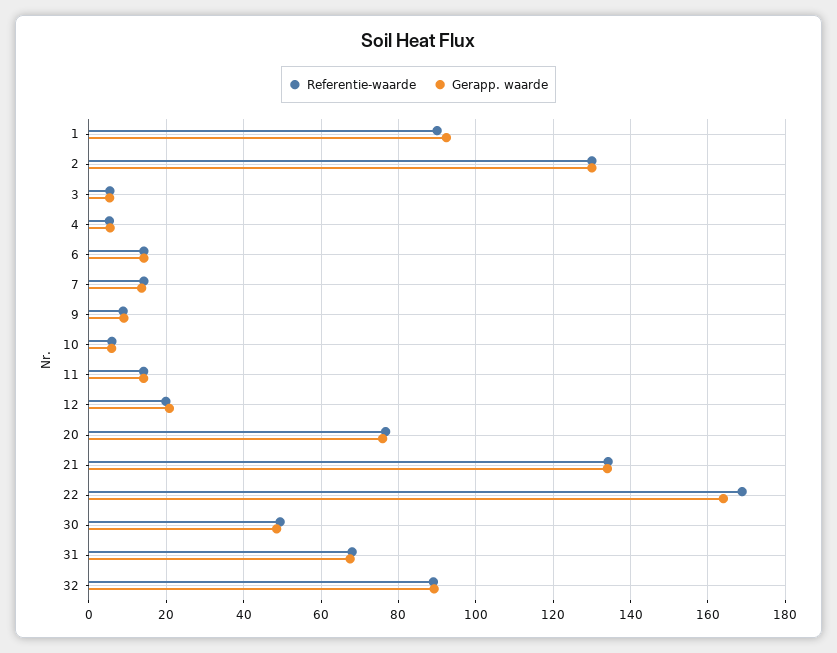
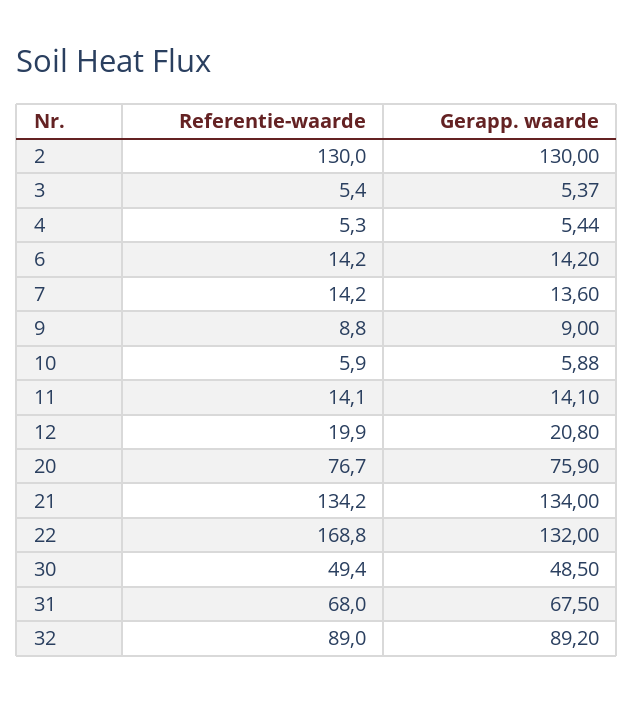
Referentie-waarde, 1: 90 -> none
Gerapp. waarde, 1: 92 -> none
Gerapp. waarde, 22: 164 -> 132

